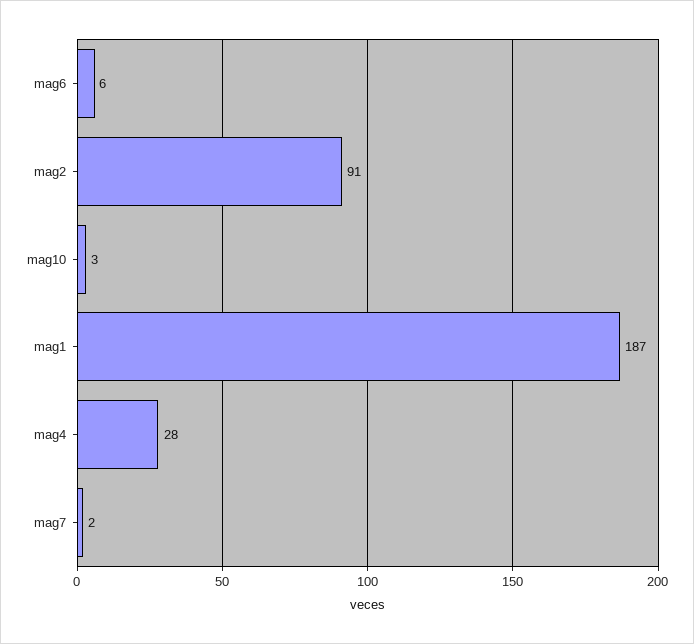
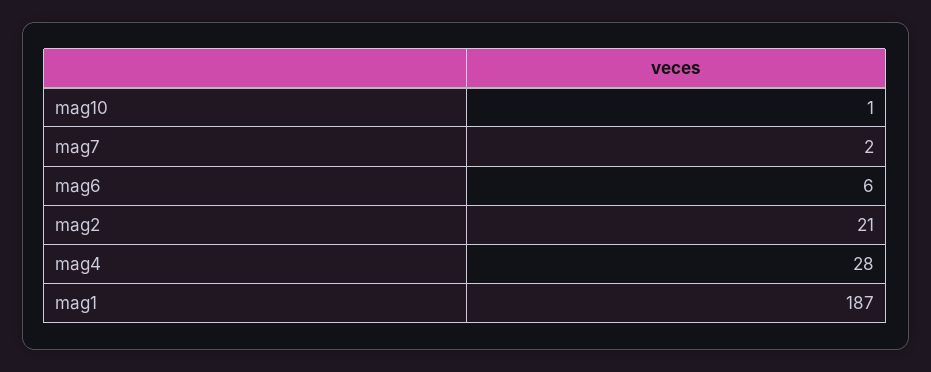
mag2: 91 -> 21
mag10: 3 -> 1

